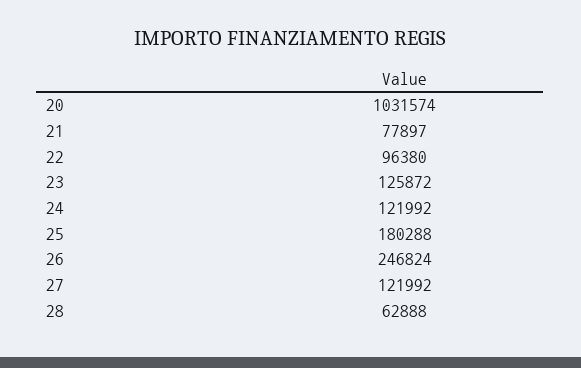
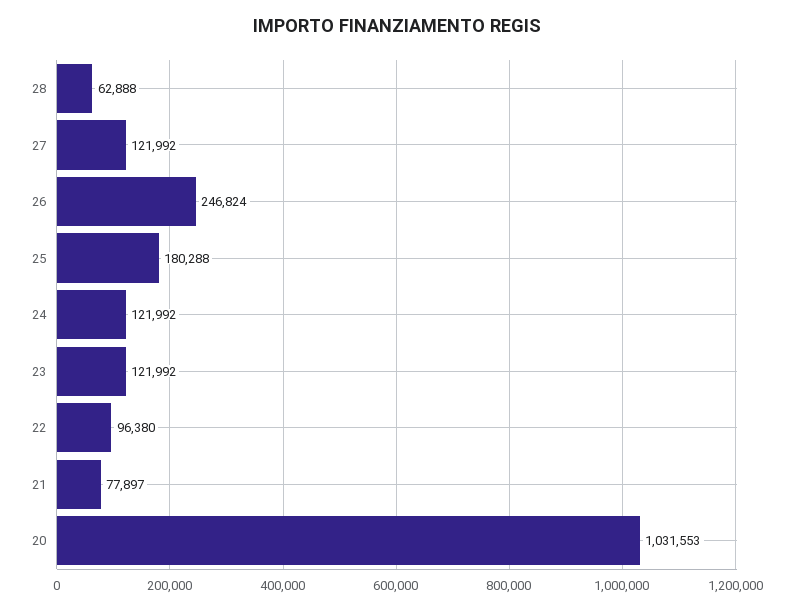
20: 1031574 -> 1031553
23: 125872 -> 121992

